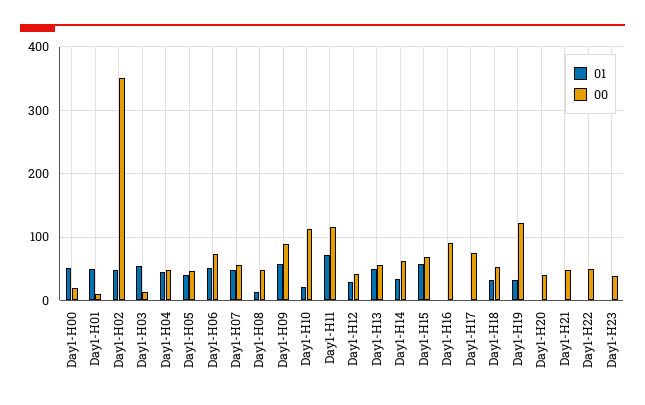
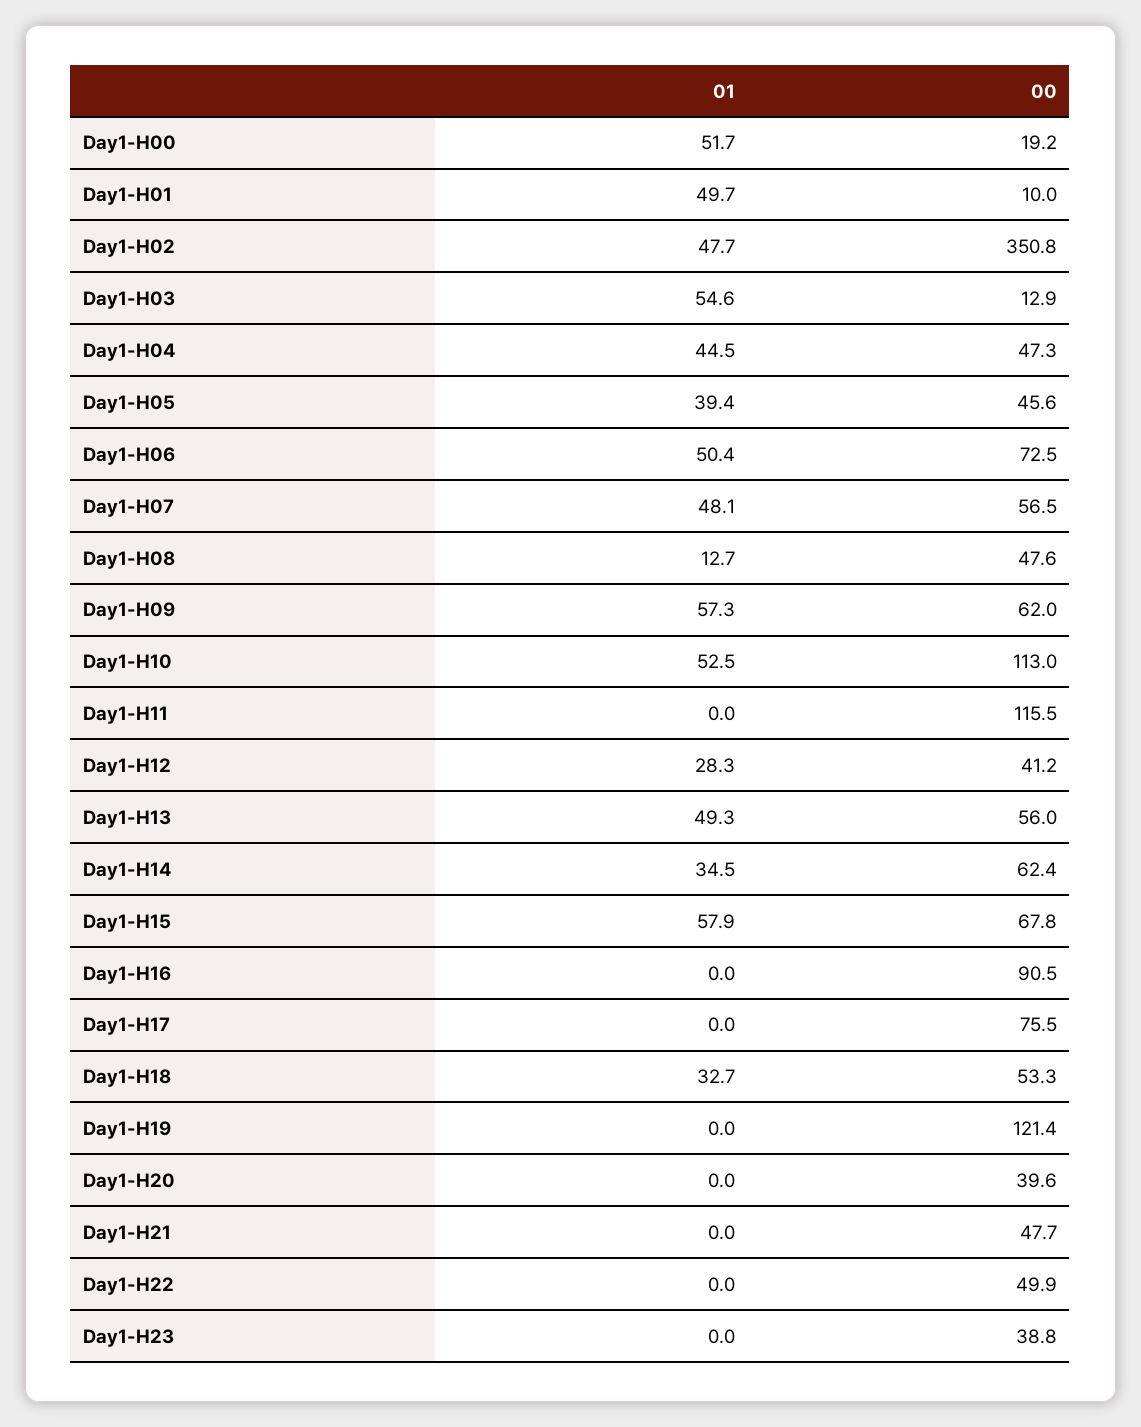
00, Day1-H09: 90 -> 62
01, Day1-H10: 20 -> 52.5
01, Day1-H11: 70 -> 0
01, Day1-H19: 30 -> 0

